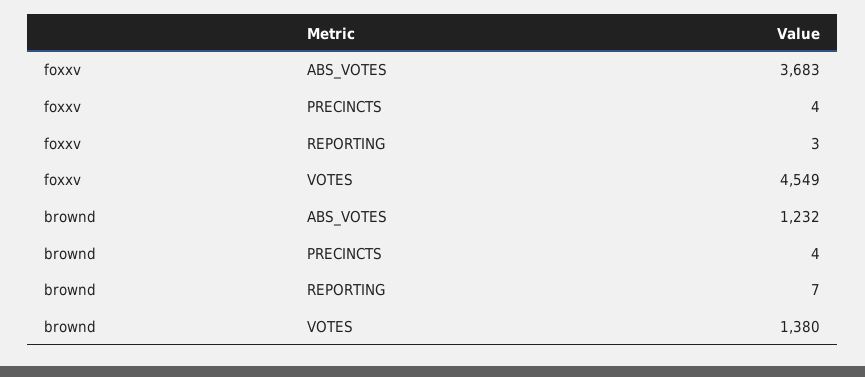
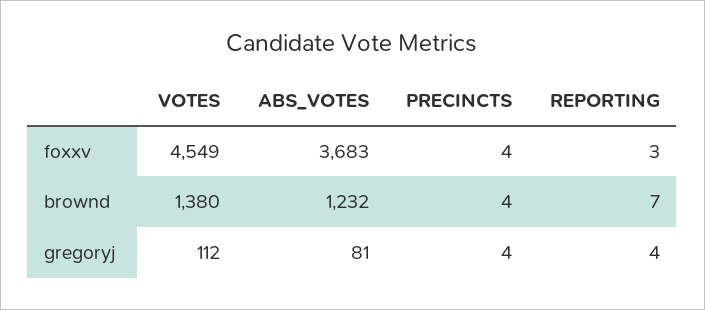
gregoryj, VOTES: none -> 112
gregoryj, ABS_VOTES: none -> 81
gregoryj, PRECINCTS: none -> 4
gregoryj, REPORTING: none -> 4

